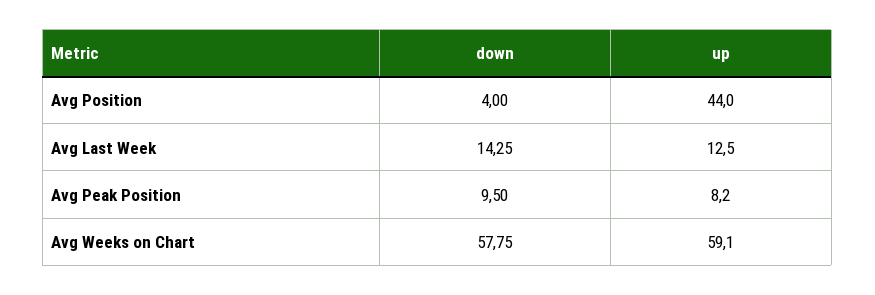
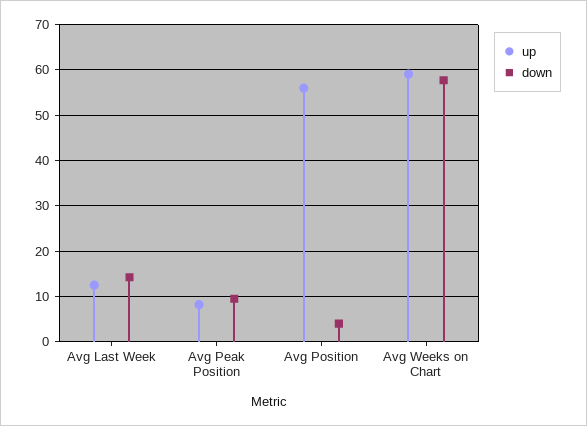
up, Avg Position: 44 -> 56

